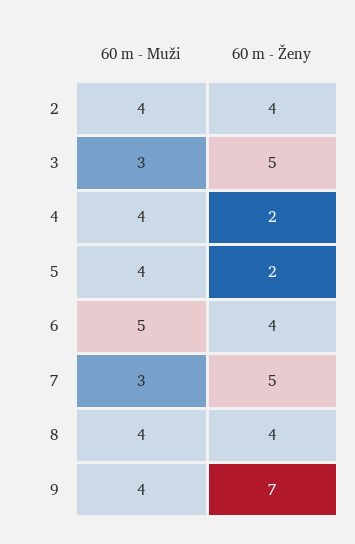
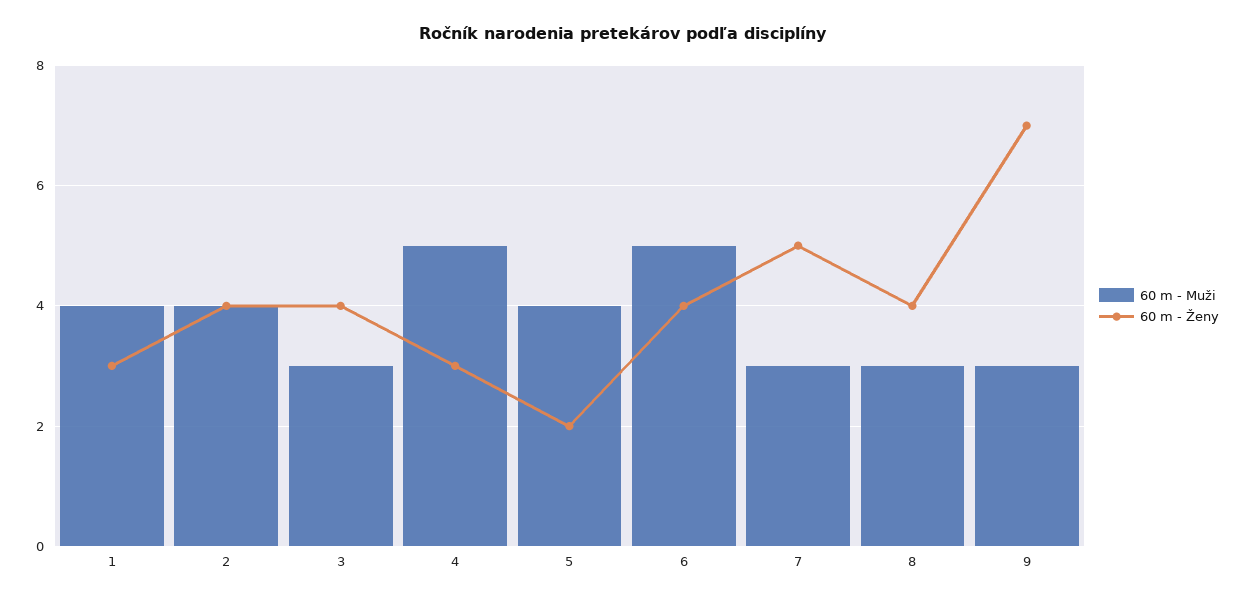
60 m - Ženy, 3: 5 -> 4
60 m - Muži, 4: 4 -> 5
60 m - Ženy, 4: 2 -> 3
60 m - Muži, 8: 4 -> 3
60 m - Muži, 9: 4 -> 3
60 m - Muži, 1: none -> 4
60 m - Ženy, 1: none -> 3

